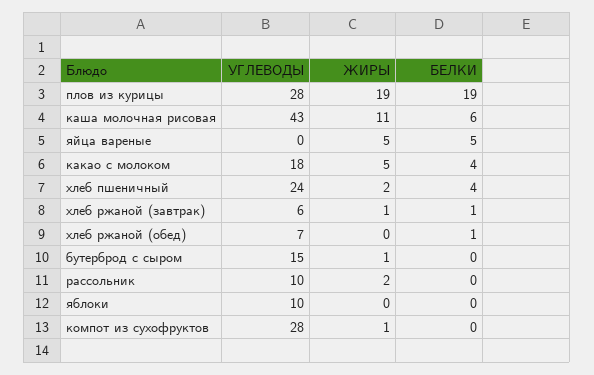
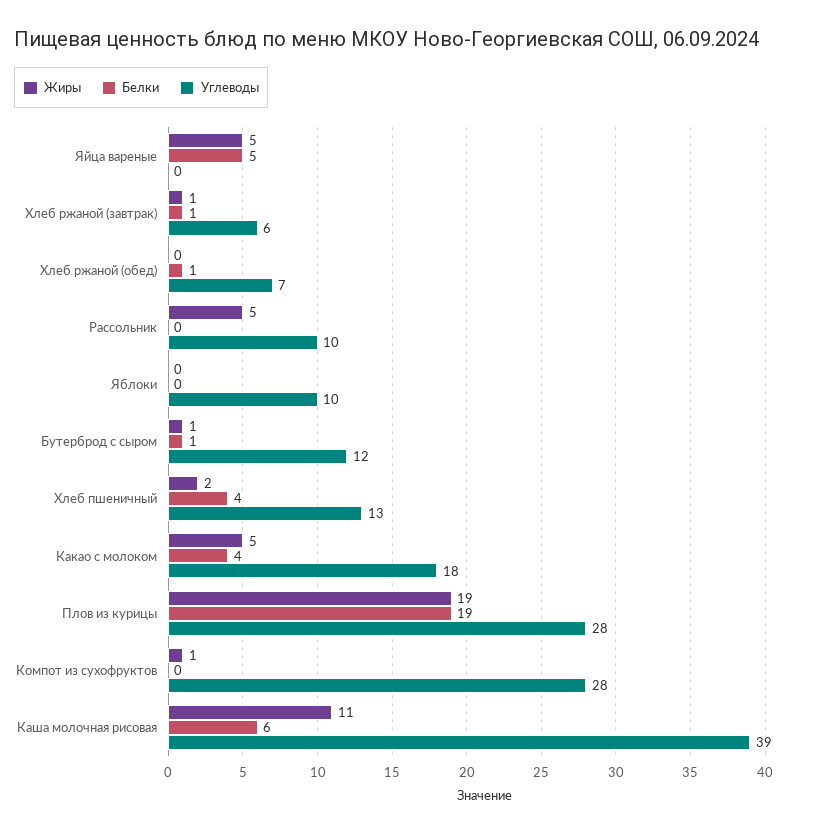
УГЛЕВОДЫ, каша молочная рисовая: 43 -> 39
УГЛЕВОДЫ, хлеб пшеничный: 24 -> 13
УГЛЕВОДЫ, бутерброд с сыром: 15 -> 12
БЕЛКИ, бутерброд с сыром: 0 -> 1
ЖИРЫ, рассольник: 2 -> 5

